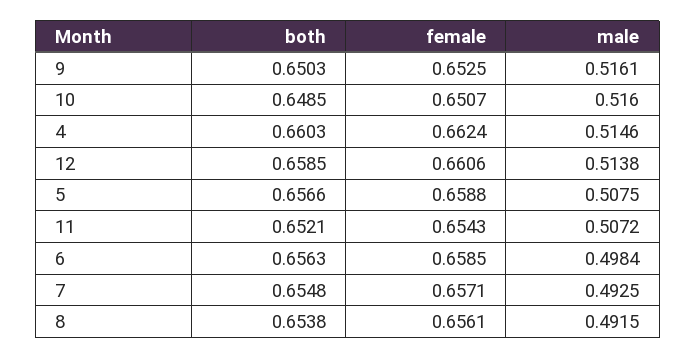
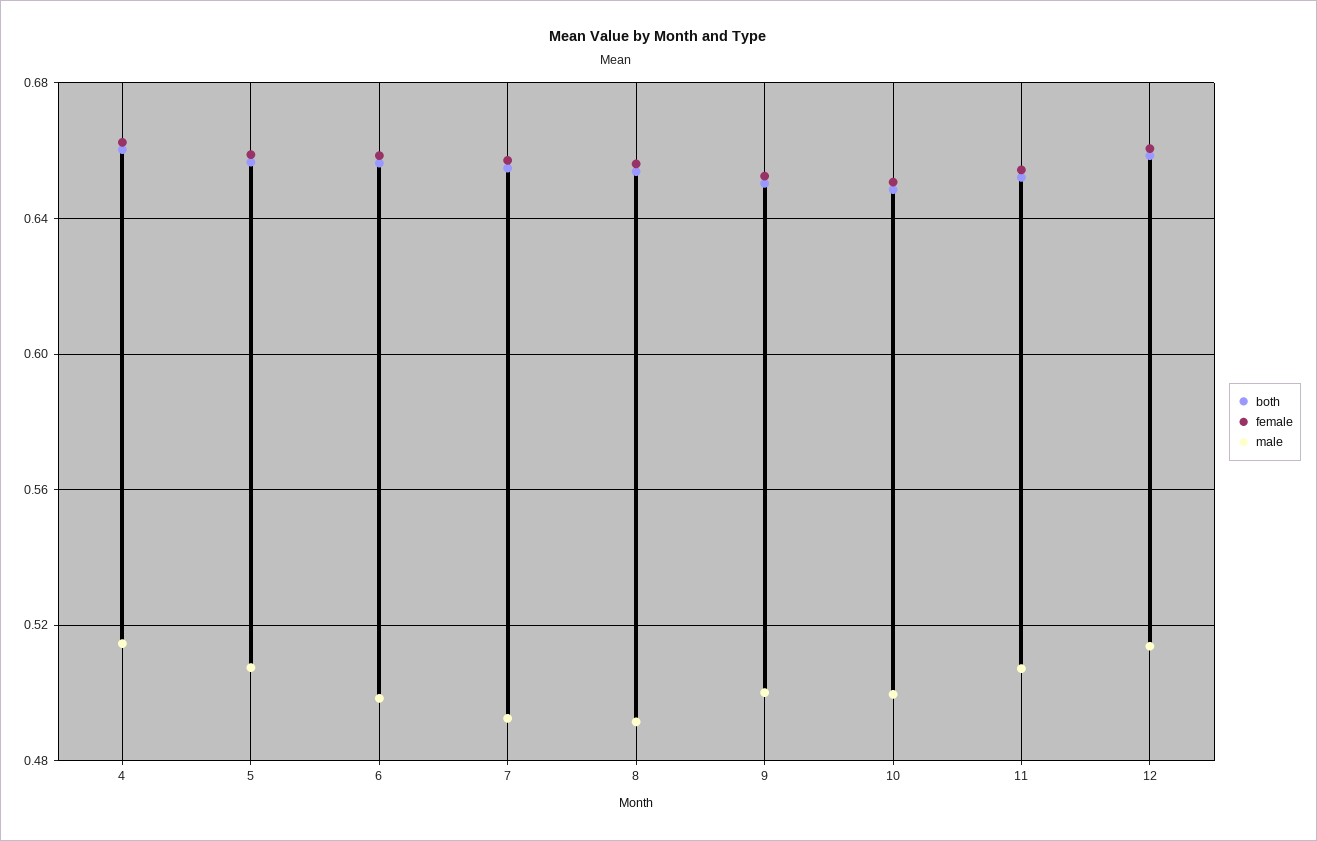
male, 9: 0.5161 -> 0.5
male, 10: 0.516 -> 0.5

